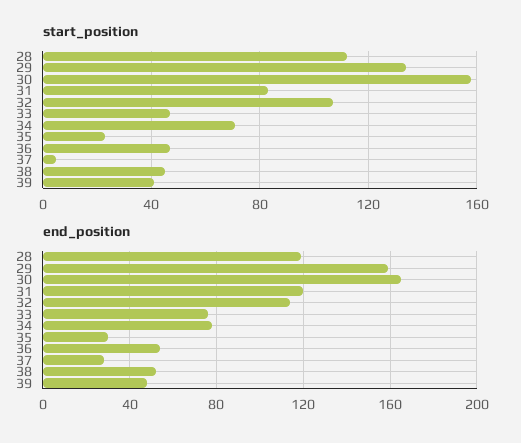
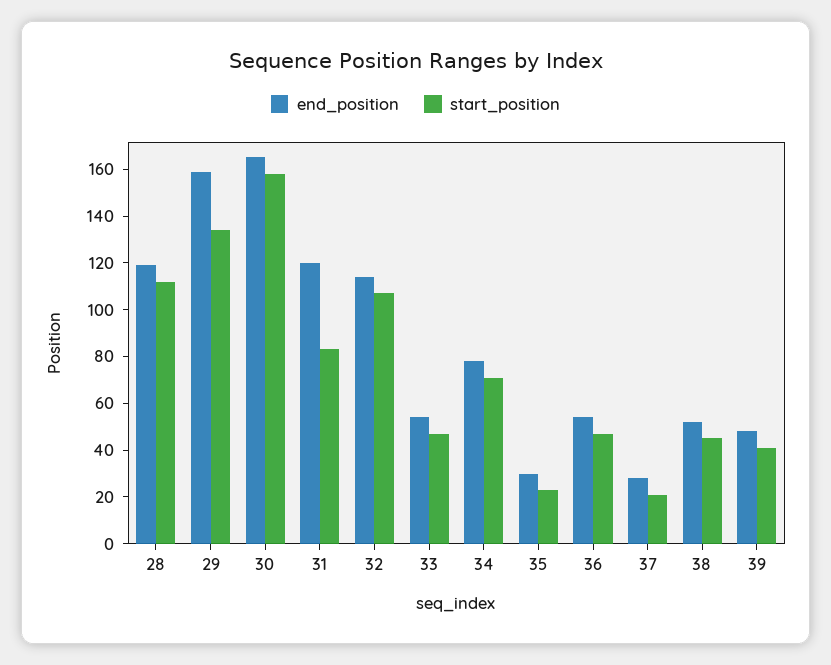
start_position, 37: 5 -> 20
end_position, 33: 75 -> 55

